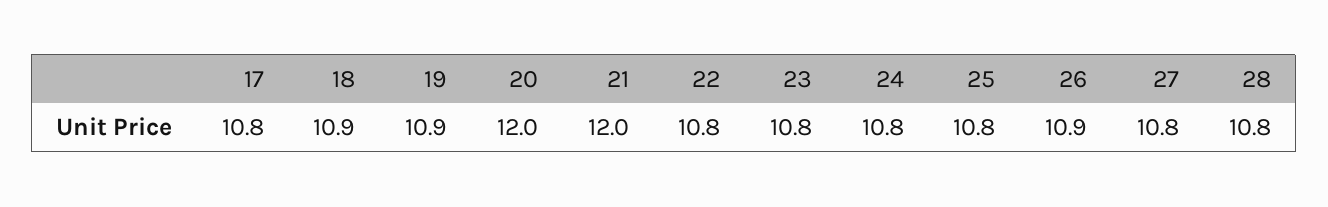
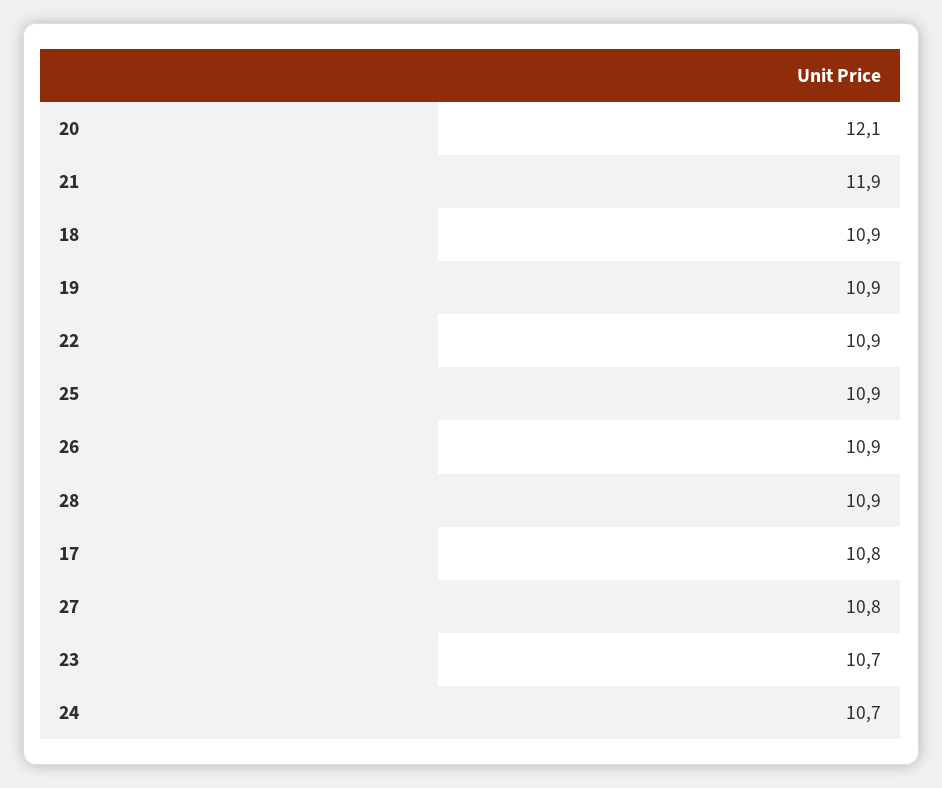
20: 12 -> 12.1
21: 12 -> 11.9
22: 10.8 -> 10.9
23: 10.8 -> 10.7
24: 10.8 -> 10.7
25: 10.8 -> 10.9
28: 10.8 -> 10.9

